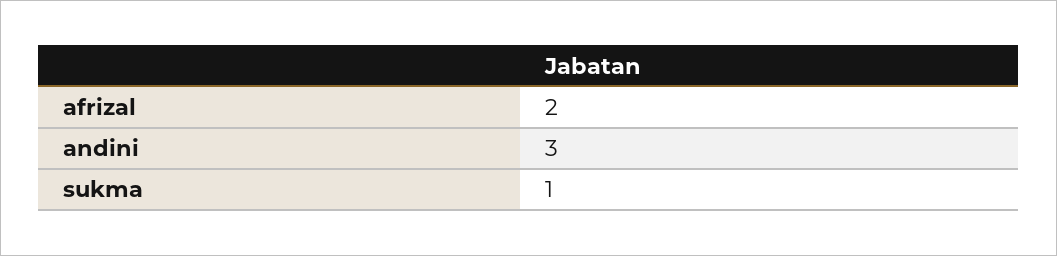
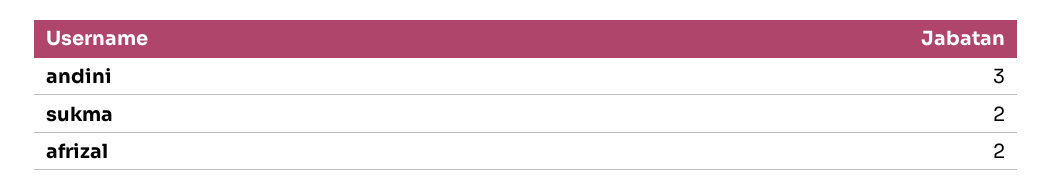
sukma: 1 -> 2

